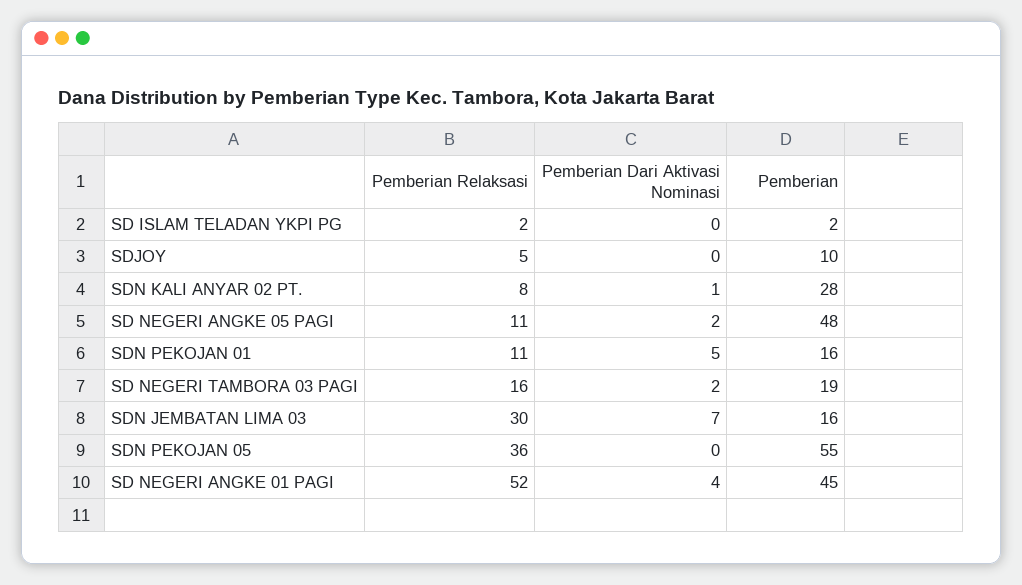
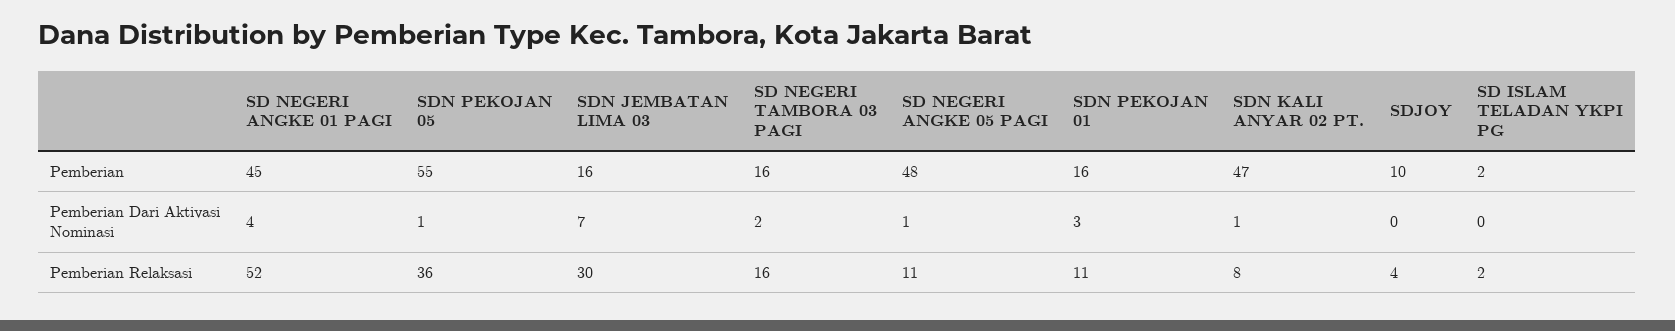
Pemberian Relaksasi, SDJOY: 5 -> 4
Pemberian, SDN KALI ANYAR 02 PT.: 28 -> 47
Pemberian Dari Aktivasi Nominasi, SD NEGERI ANGKE 05 PAGI: 2 -> 1
Pemberian Dari Aktivasi Nominasi, SDN PEKOJAN 01: 5 -> 3
Pemberian, SD NEGERI TAMBORA 03 PAGI: 19 -> 16
Pemberian Dari Aktivasi Nominasi, SDN PEKOJAN 05: 0 -> 1

